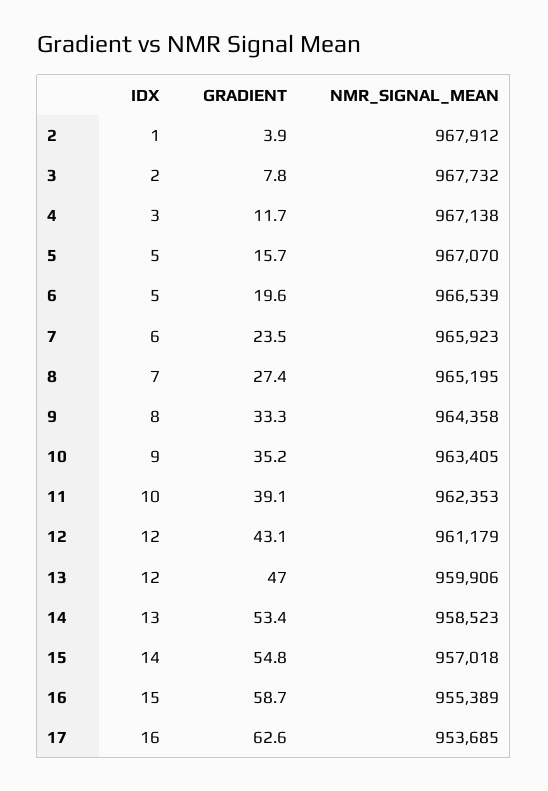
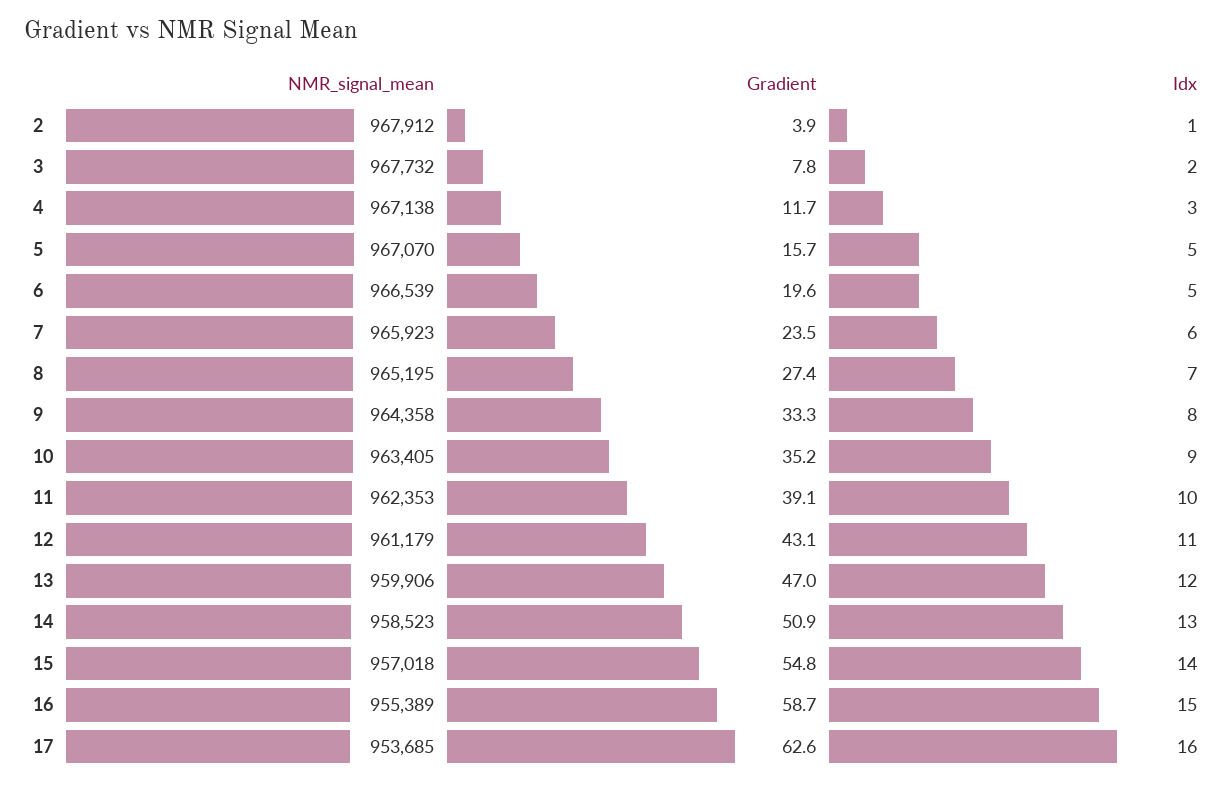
IDX, 12: 12 -> 11
GRADIENT, 14: 53.4 -> 50.9

